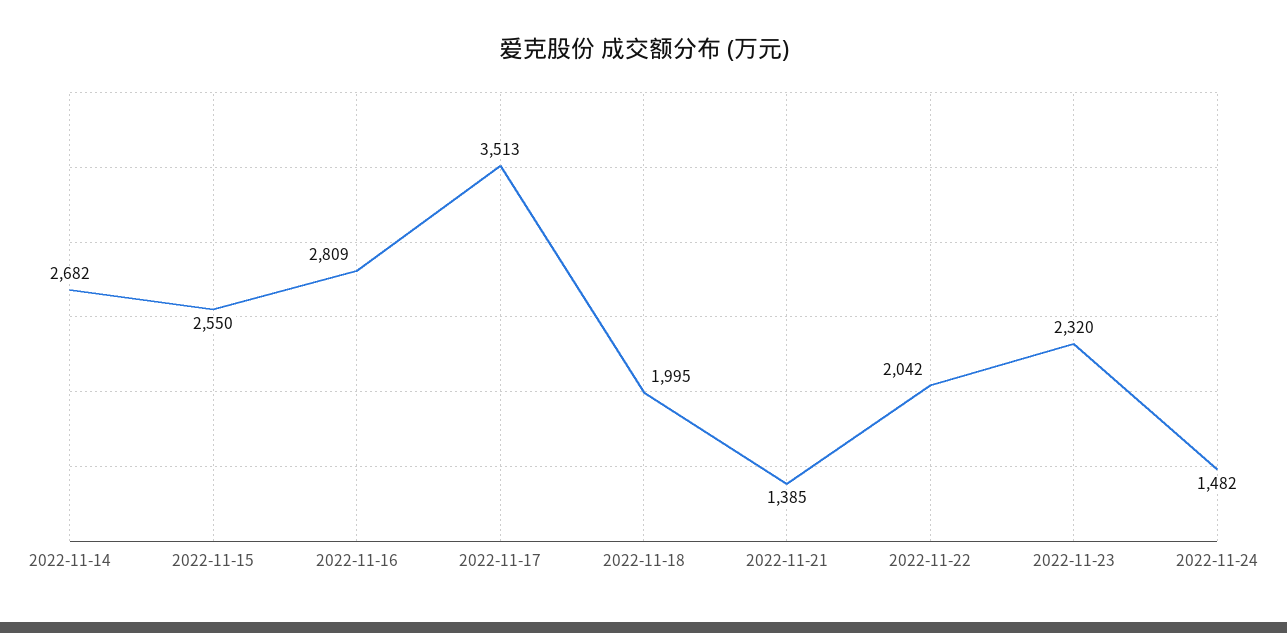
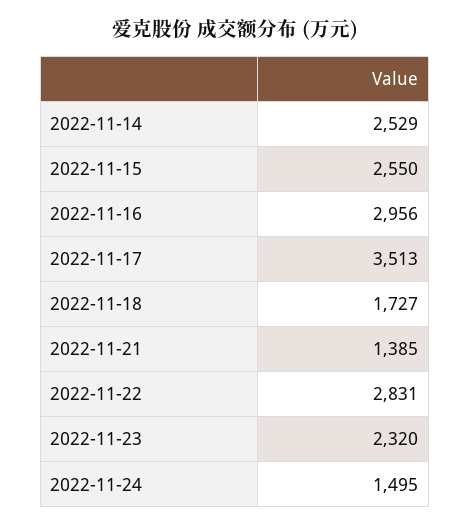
2022-11-14: 2682 -> 2529
2022-11-16: 2809 -> 2956
2022-11-18: 1995 -> 1727
2022-11-22: 2042 -> 2831
2022-11-24: 1482 -> 1495

